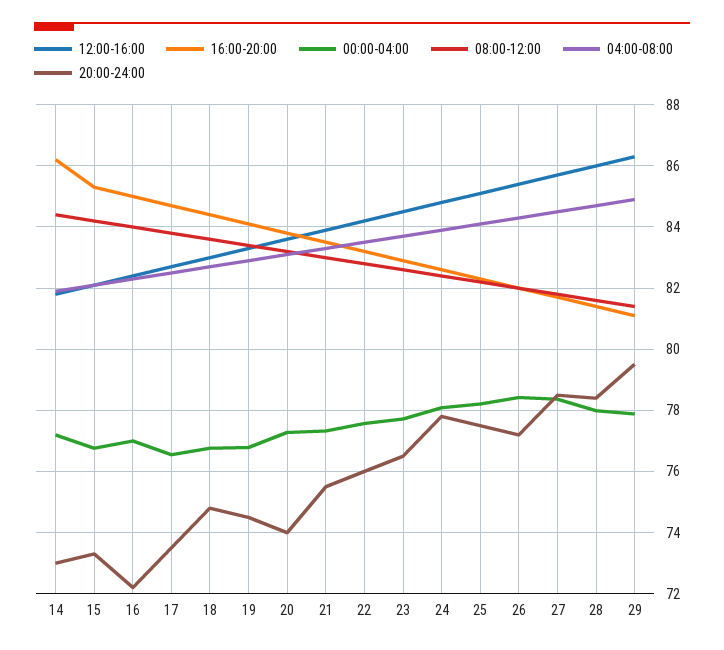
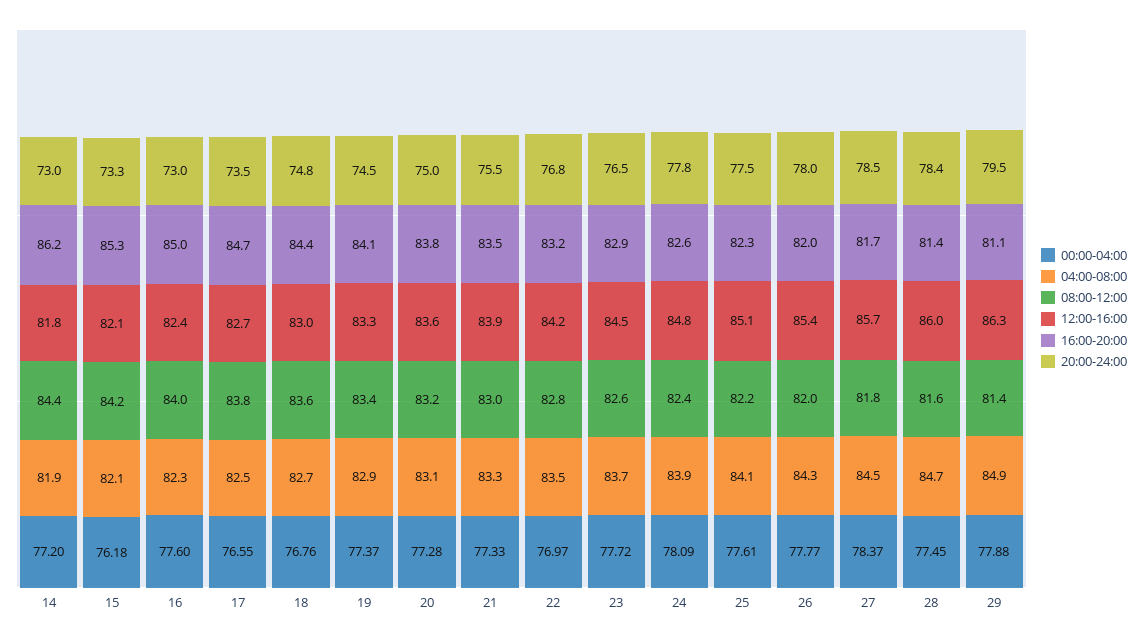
00:00-04:00, 15: 76.8 -> 76.18
00:00-04:00, 16: 77 -> 77.6
20:00-24:00, 16: 72.2 -> 73
00:00-04:00, 19: 76.8 -> 77.37
20:00-24:00, 20: 74 -> 75
00:00-04:00, 22: 77.6 -> 76.97
20:00-24:00, 22: 76 -> 76.8
00:00-04:00, 25: 78.2 -> 77.61
00:00-04:00, 26: 78.4 -> 77.77
20:00-24:00, 26: 77.2 -> 78
00:00-04:00, 28: 78 -> 77.45

